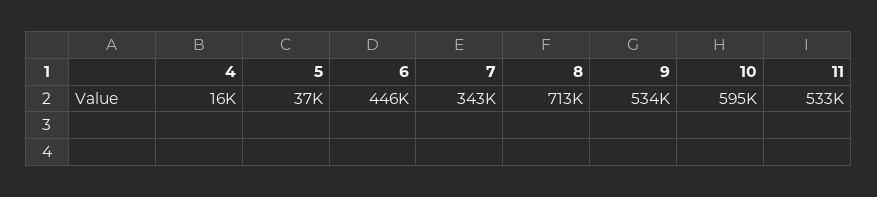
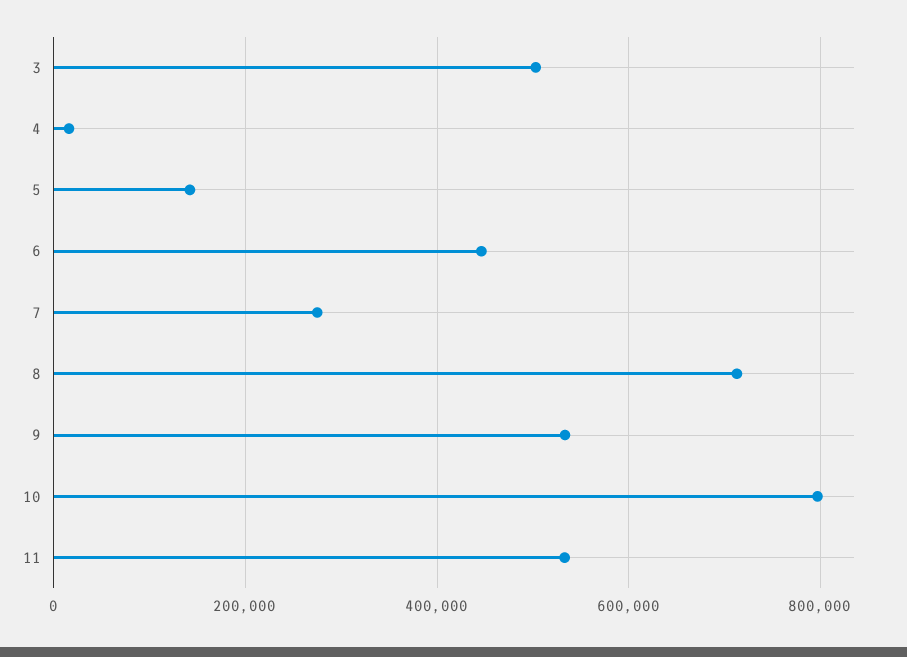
5: 37000 -> 140000
7: 343000 -> 280000
10: 595000 -> 800000
3: none -> 500000

